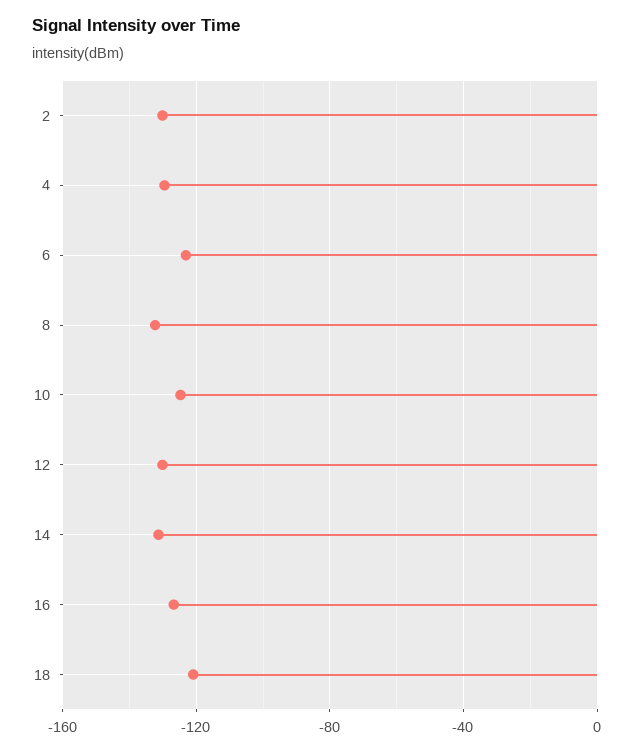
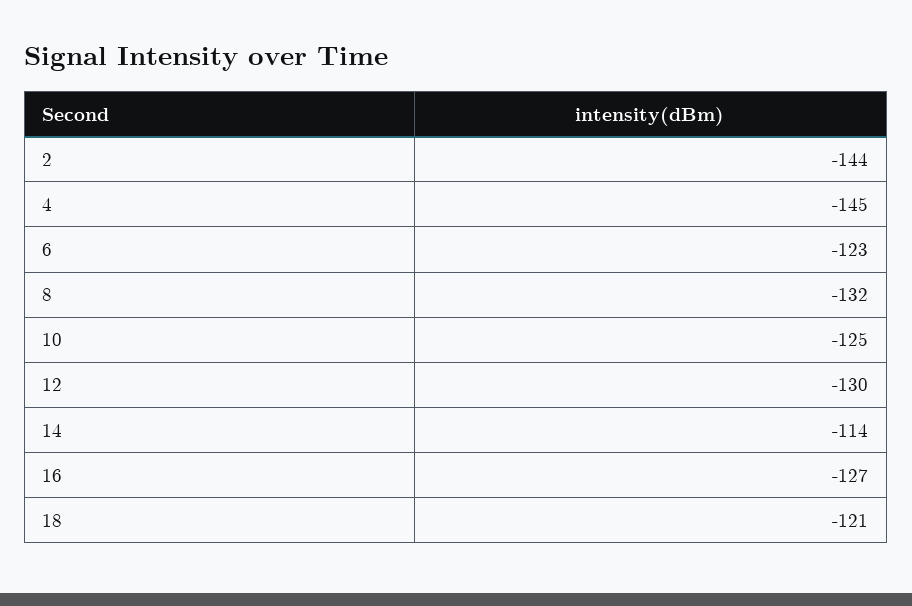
2: -130 -> -144
4: -130 -> -145
14: -130 -> -114

